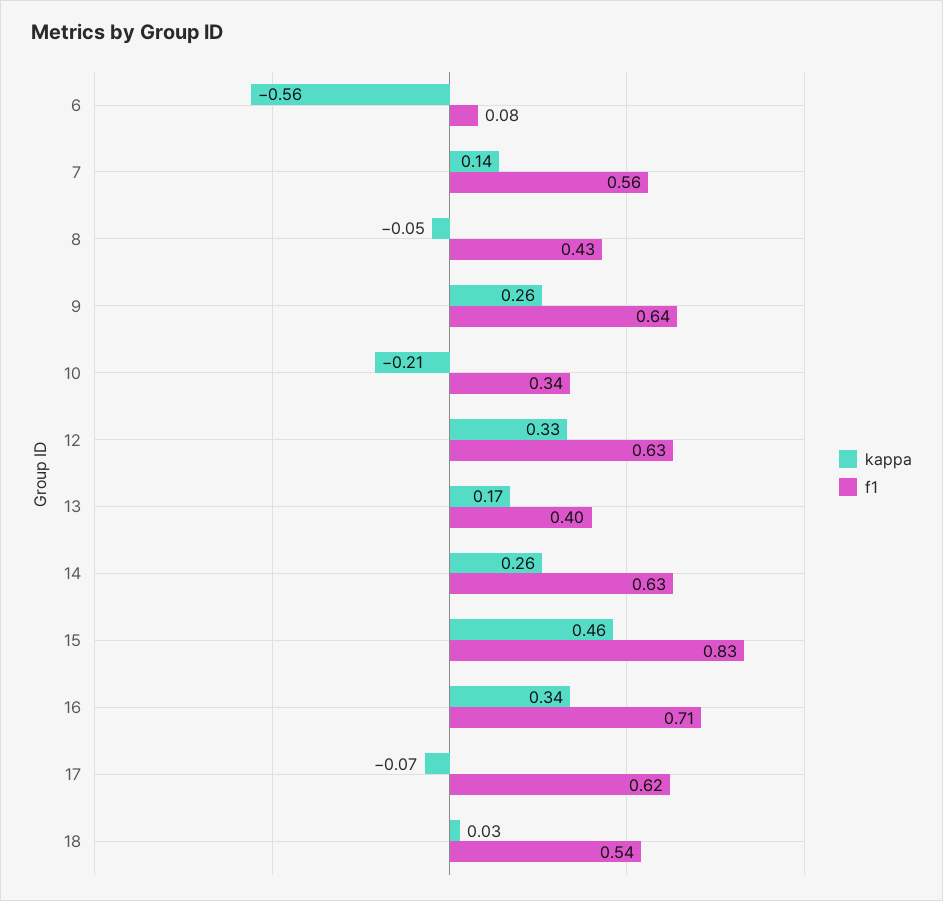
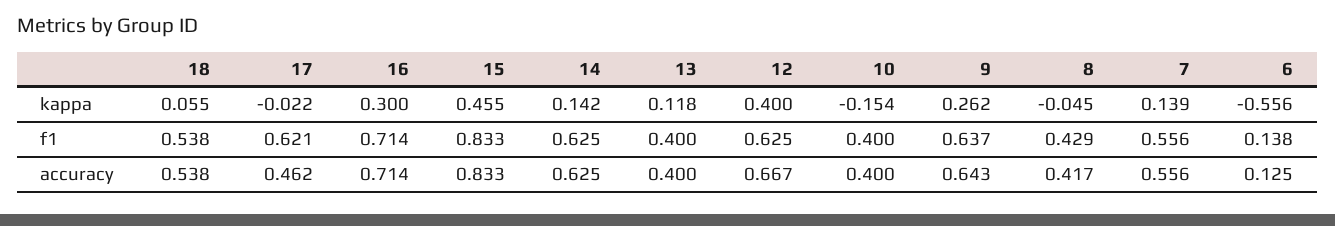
f1, 6: 0.08 -> 0.138
kappa, 10: -0.21 -> -0.154
f1, 10: 0.34 -> 0.4
kappa, 12: 0.33 -> 0.4
kappa, 13: 0.17 -> 0.118
kappa, 14: 0.26 -> 0.142
kappa, 16: 0.34 -> 0.3
kappa, 17: -0.07 -> -0.022
kappa, 18: 0.03 -> 0.055
accuracy, 18: none -> 0.538
accuracy, 17: none -> 0.462
accuracy, 16: none -> 0.714
accuracy, 15: none -> 0.833
accuracy, 14: none -> 0.625
accuracy, 13: none -> 0.4
accuracy, 12: none -> 0.667
accuracy, 10: none -> 0.4
accuracy, 9: none -> 0.643
accuracy, 8: none -> 0.417
accuracy, 7: none -> 0.556
accuracy, 6: none -> 0.125

